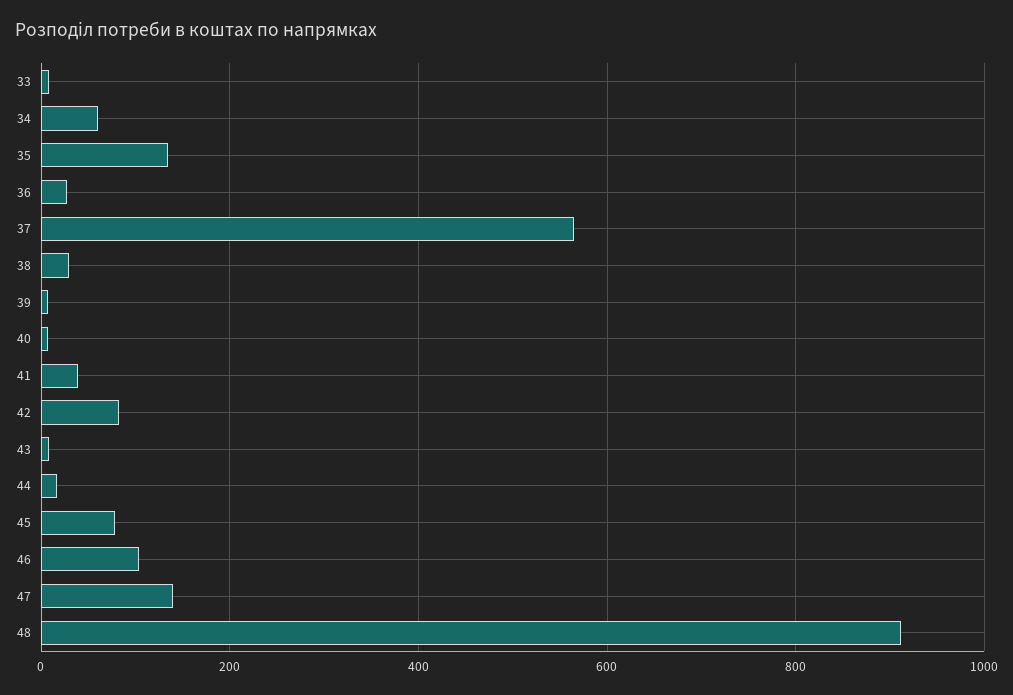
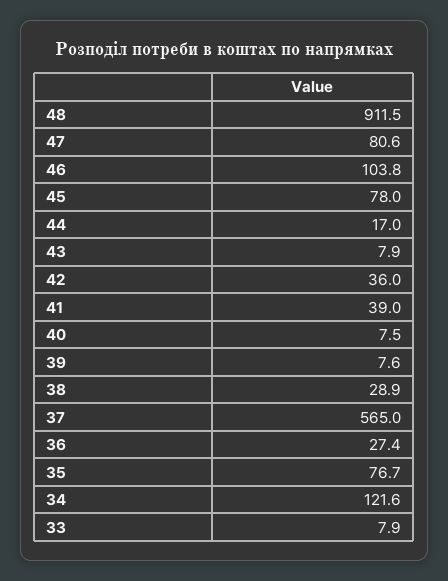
34: 60 -> 121.6
35: 140 -> 76.7
42: 80 -> 36
47: 140 -> 80.6

